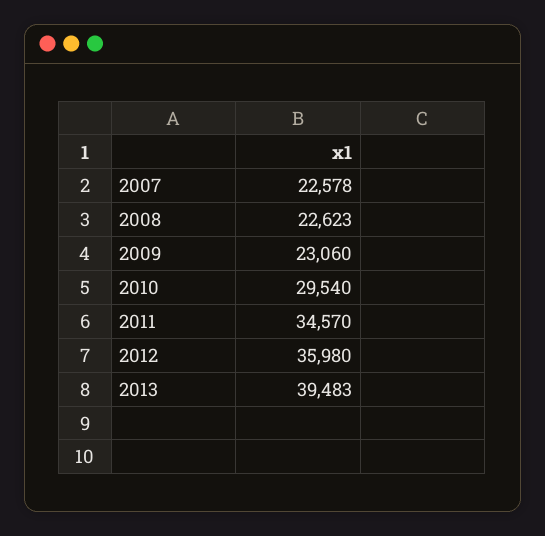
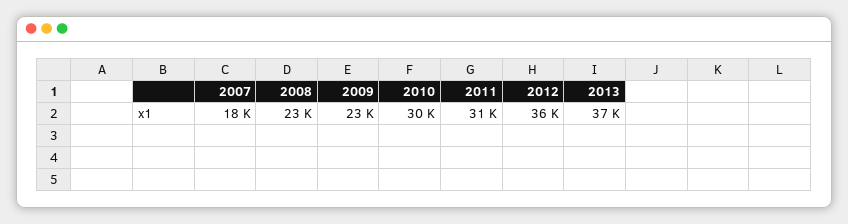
2007: 22578 -> 18000
2011: 34570 -> 31000
2013: 39483 -> 37000

